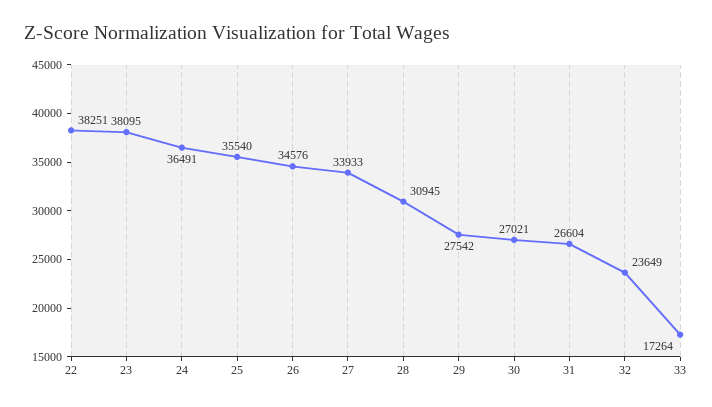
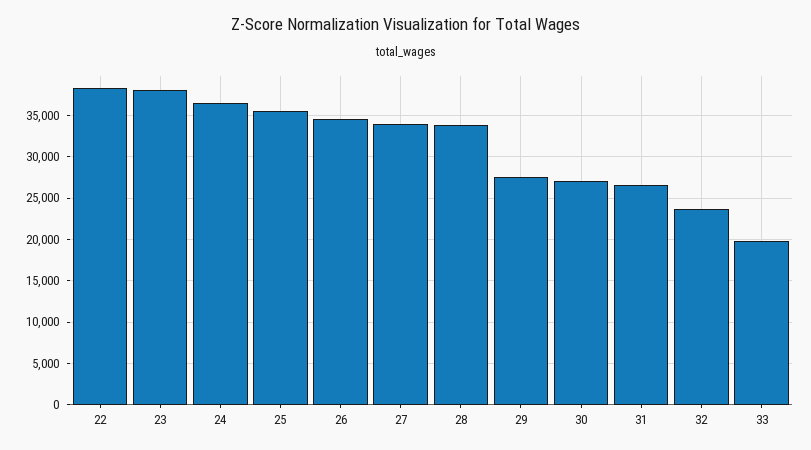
28: 30945 -> 34000
33: 17264 -> 20000

